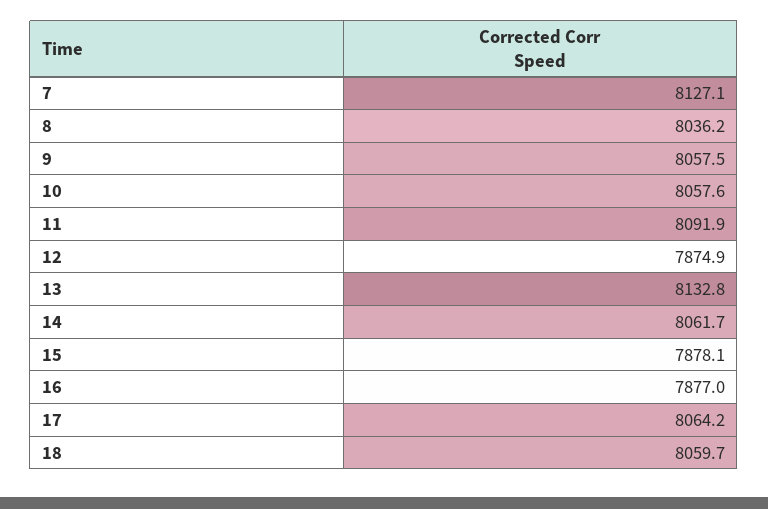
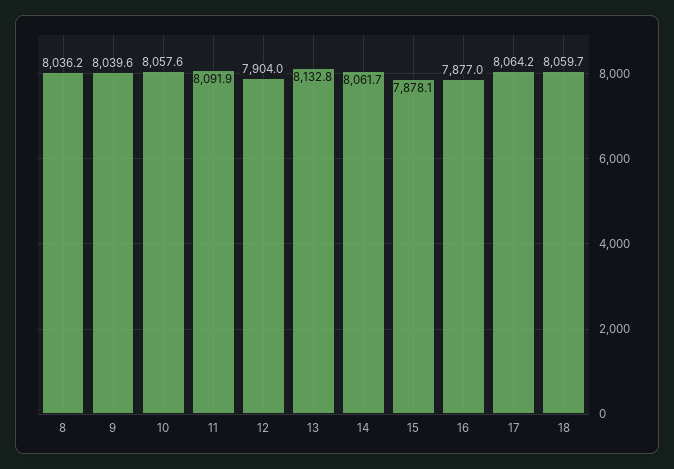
7: 8127.1 -> none
9: 8057.5 -> 8039.6
12: 7874.9 -> 7904

